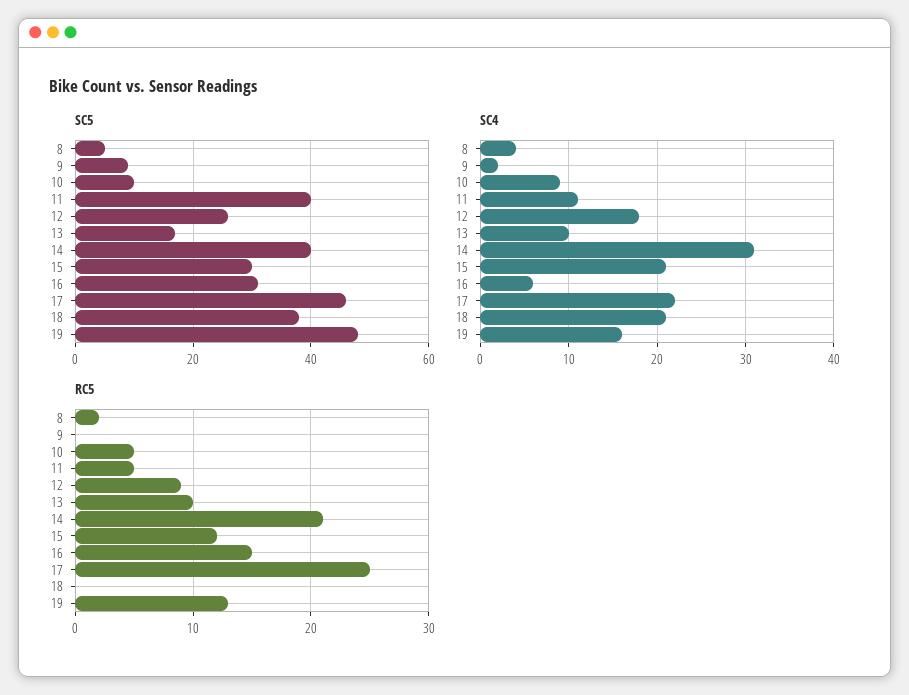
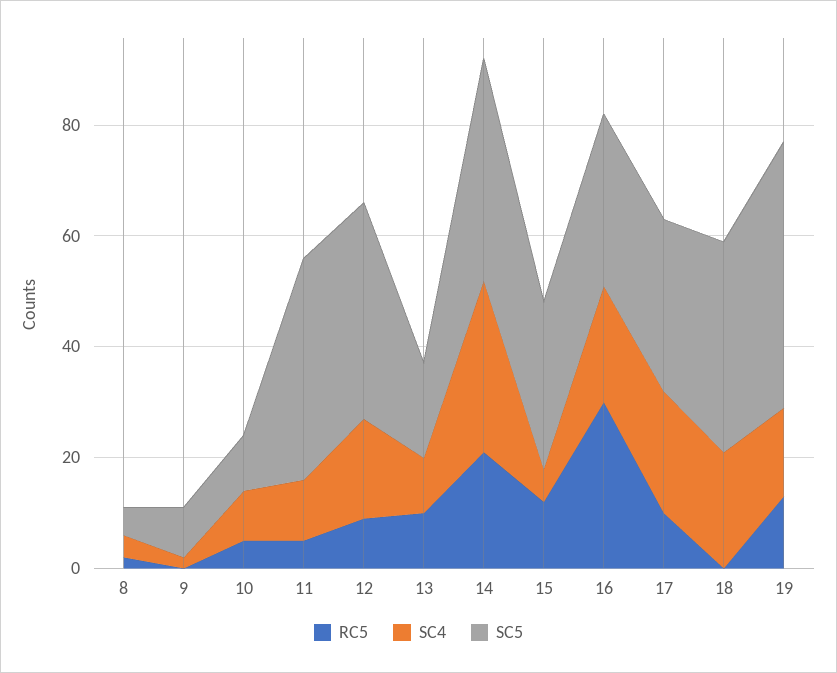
SC5, 12: 25 -> 40
SC5, 17: 45 -> 30
SC4, 15: 21 -> 5
SC4, 16: 6 -> 20
RC5, 16: 15 -> 30
RC5, 17: 25 -> 10

